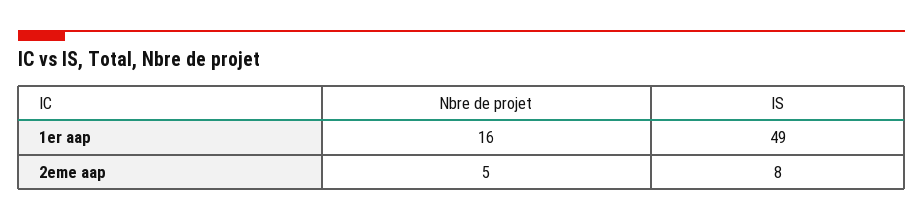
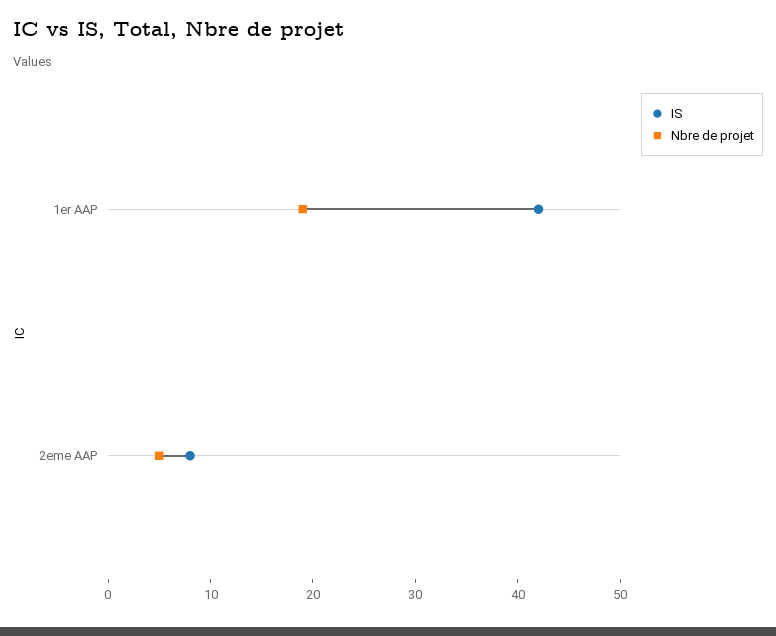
Nbre de projet, 1er aap: 16 -> 19
IS, 1er aap: 49 -> 42

